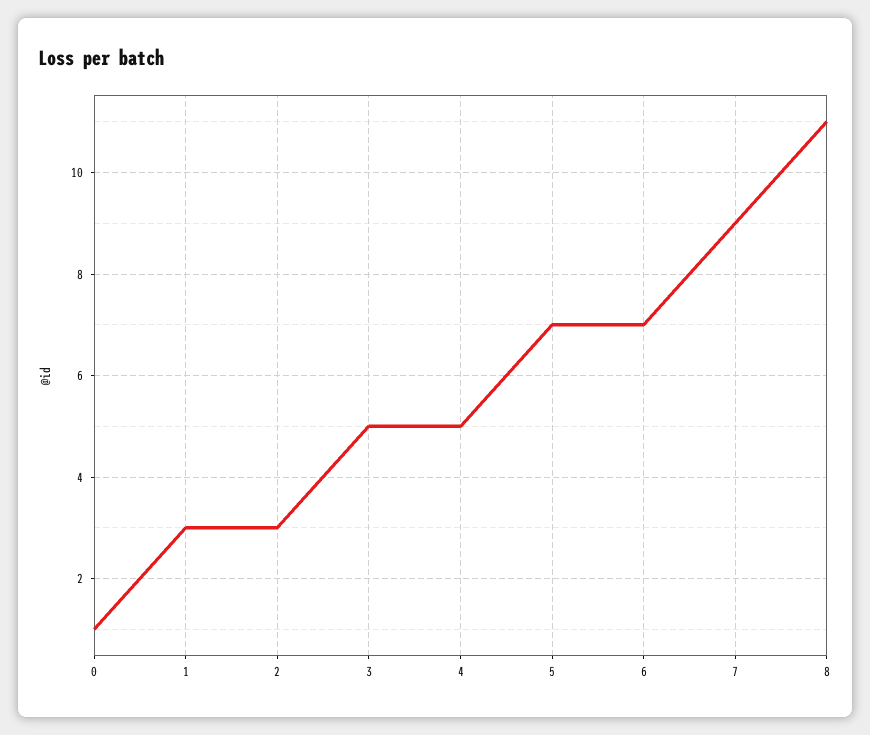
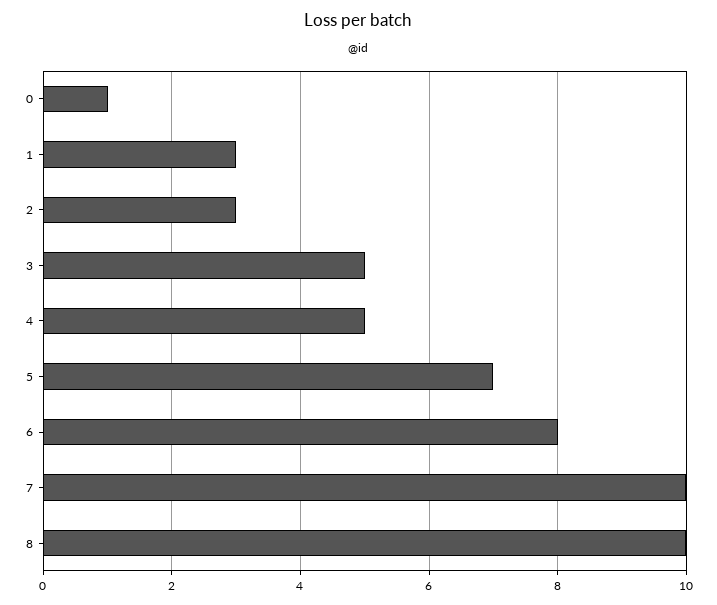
6: 7 -> 8
7: 9 -> 10
8: 11 -> 10

